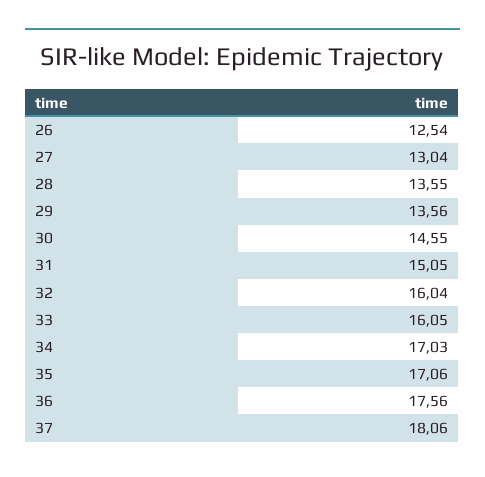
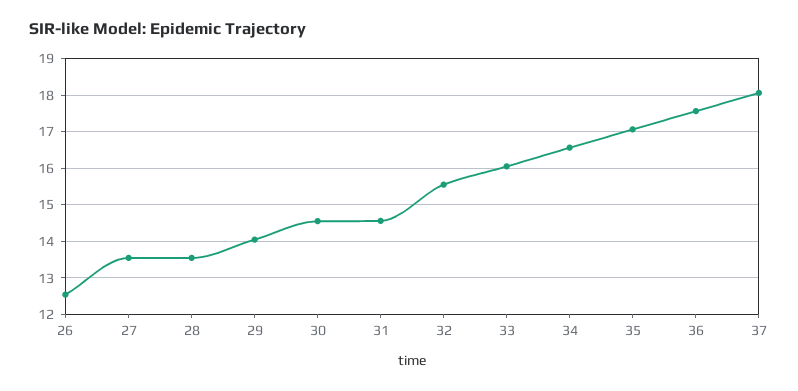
27: 13.04 -> 13.6
29: 13.56 -> 14
31: 15.05 -> 14.6
32: 16.04 -> 15.6
34: 17.03 -> 16.6

